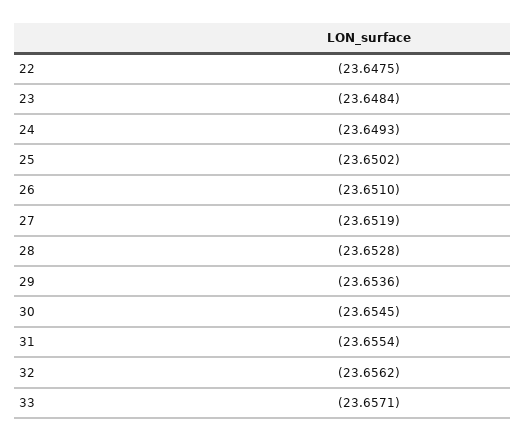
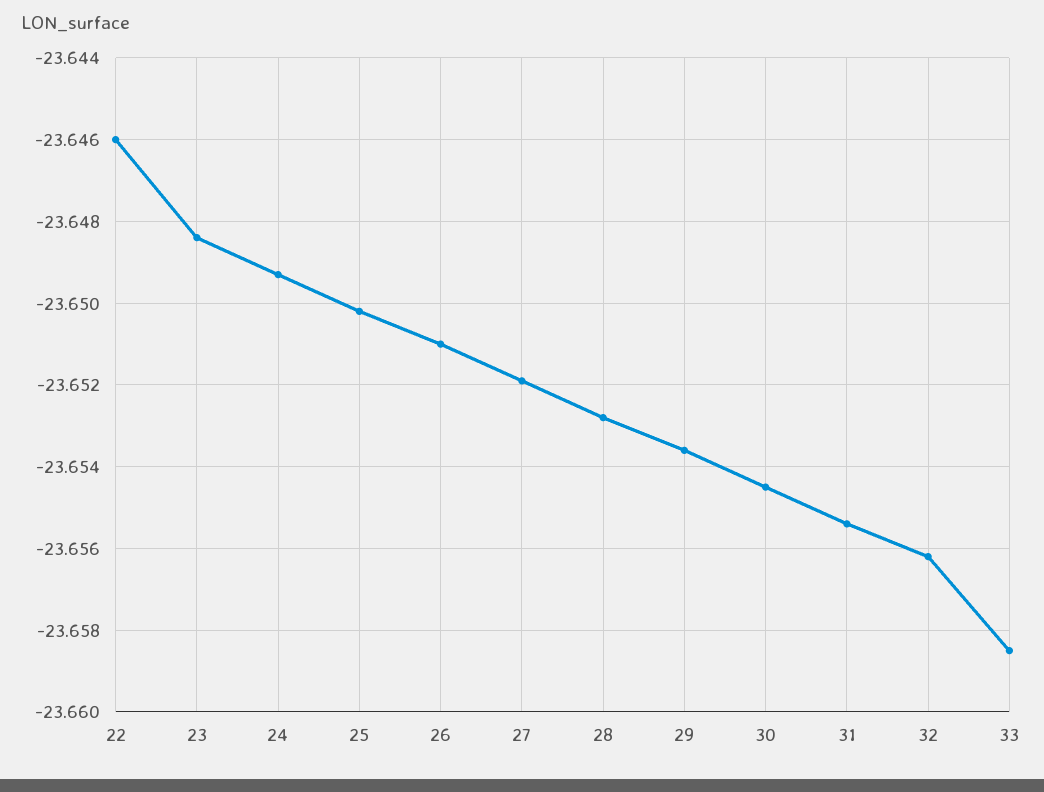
22: -23.6475 -> -23.646
33: -23.6571 -> -23.6585

